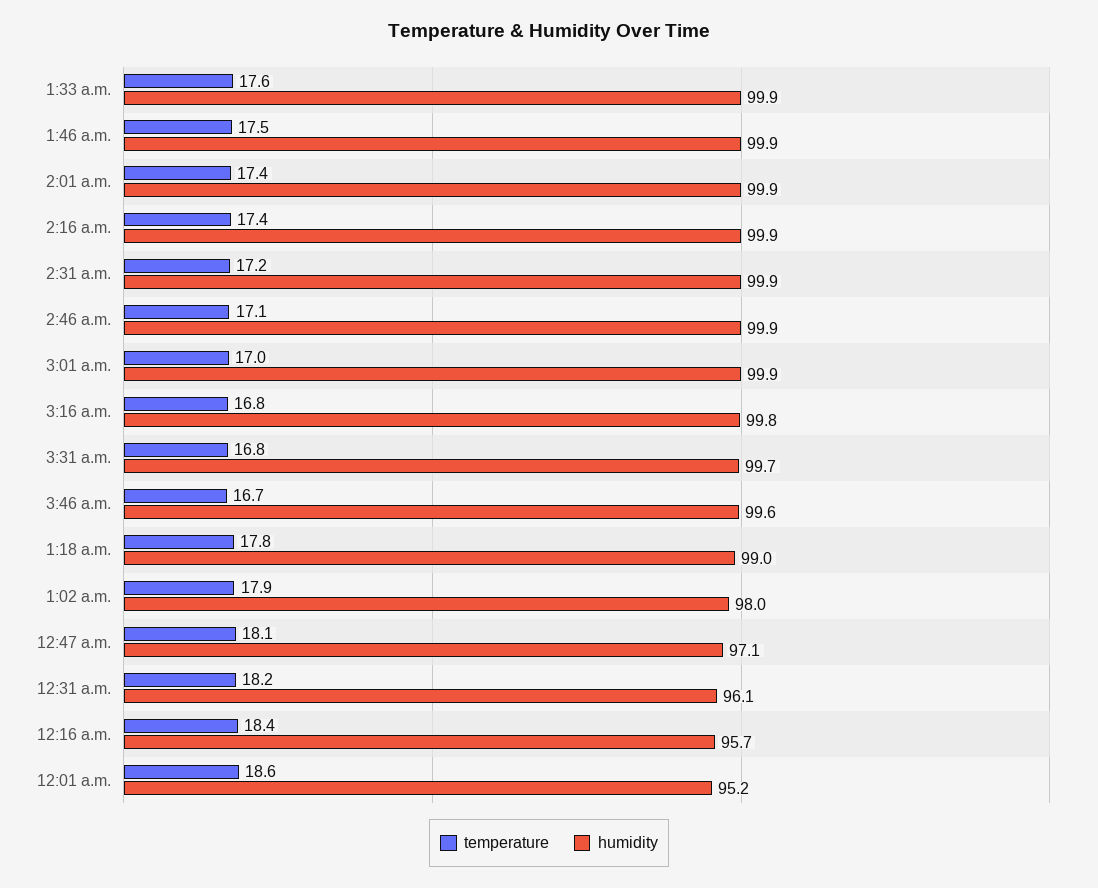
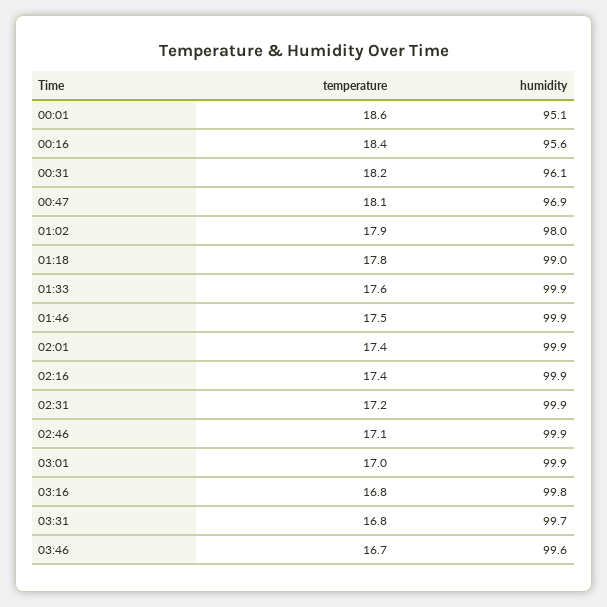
humidity, 12:47 a.m.: 97.1 -> 96.9
humidity, 12:16 a.m.: 95.7 -> 95.6
humidity, 12:01 a.m.: 95.2 -> 95.1

